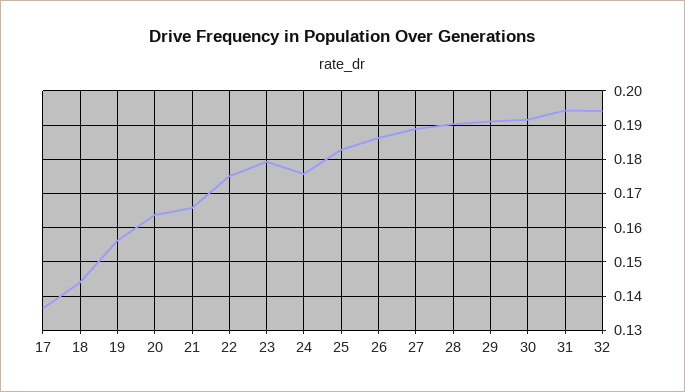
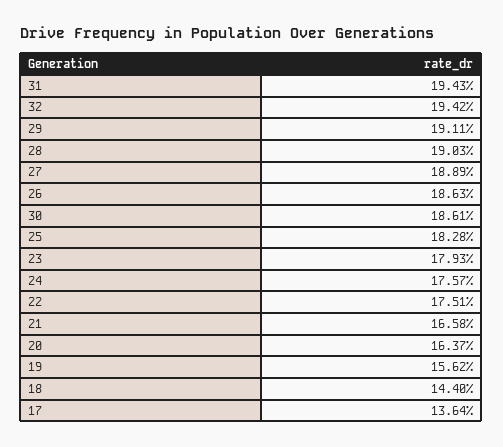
30: 0.192 -> 0.1861

